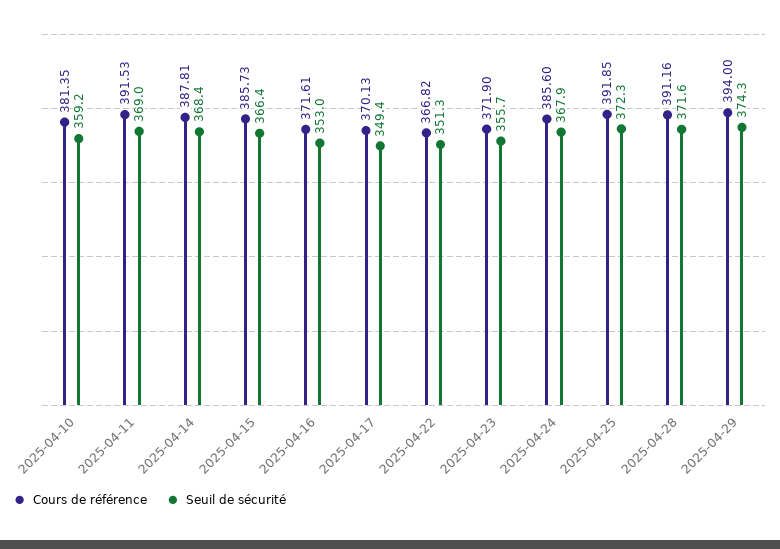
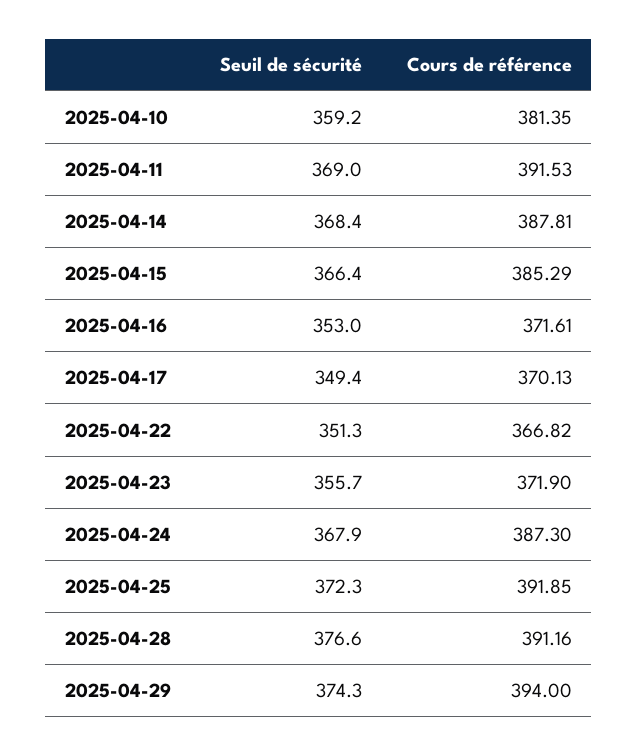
Cours de référence, 2025-04-15: 385.73 -> 385.29
Cours de référence, 2025-04-24: 385.6 -> 387.3
Seuil de sécurité, 2025-04-28: 371.6 -> 376.6

